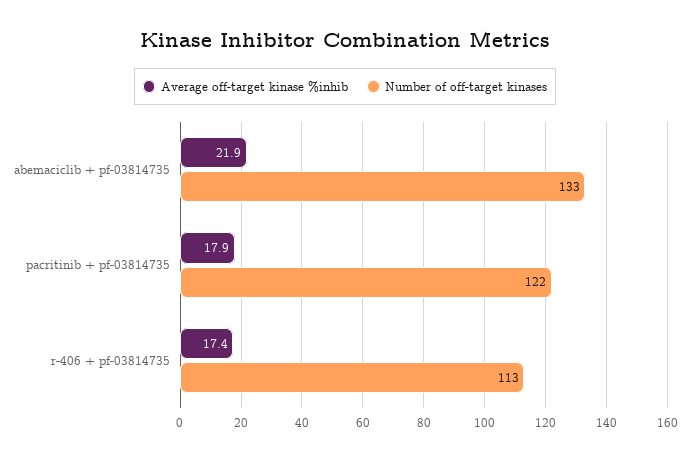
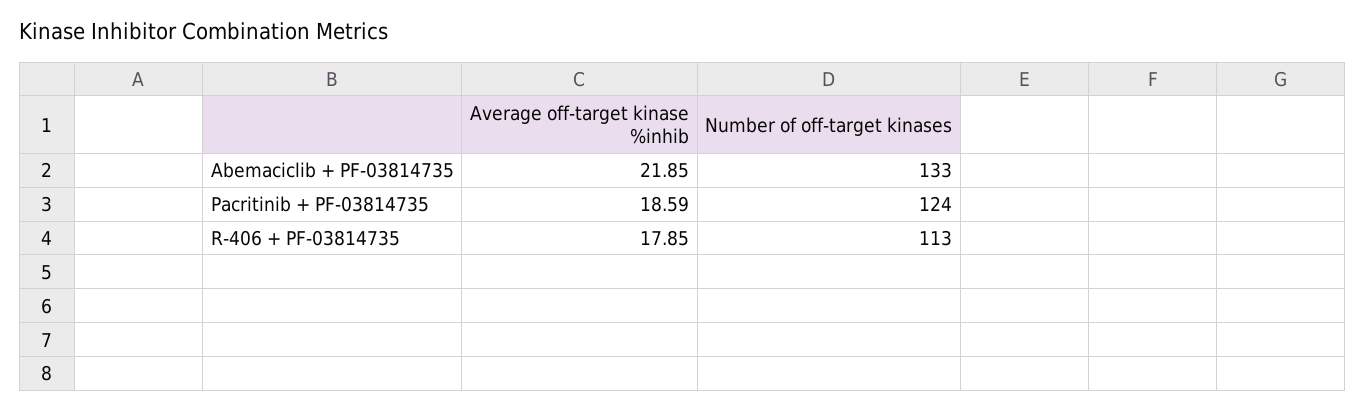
Average off-target kinase %inhib, pacritinib + pf-03814735: 17.9 -> 18.59
Number of off-target kinases, pacritinib + pf-03814735: 122 -> 124
Average off-target kinase %inhib, r-406 + pf-03814735: 17.4 -> 17.85

